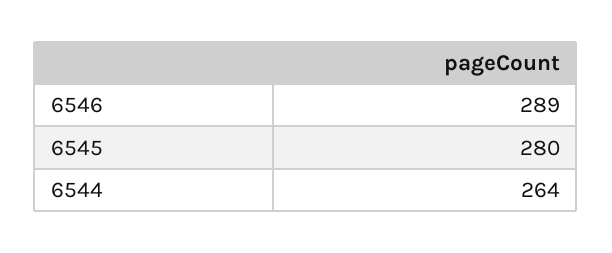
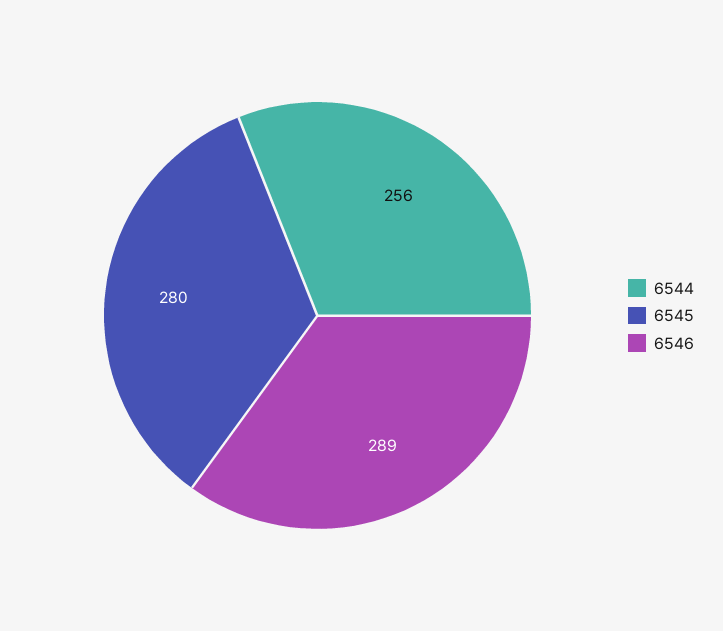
6544: 264 -> 256

